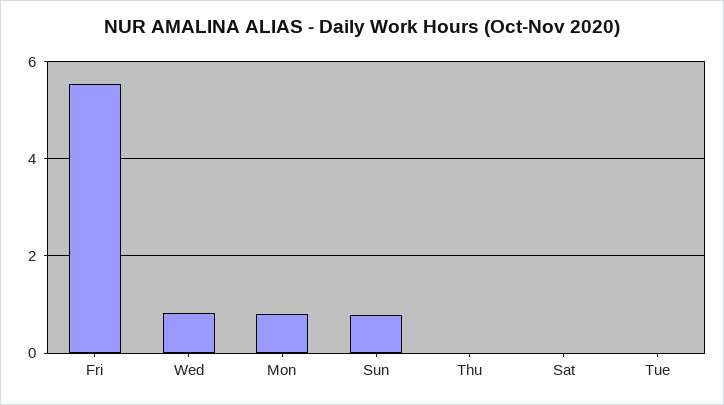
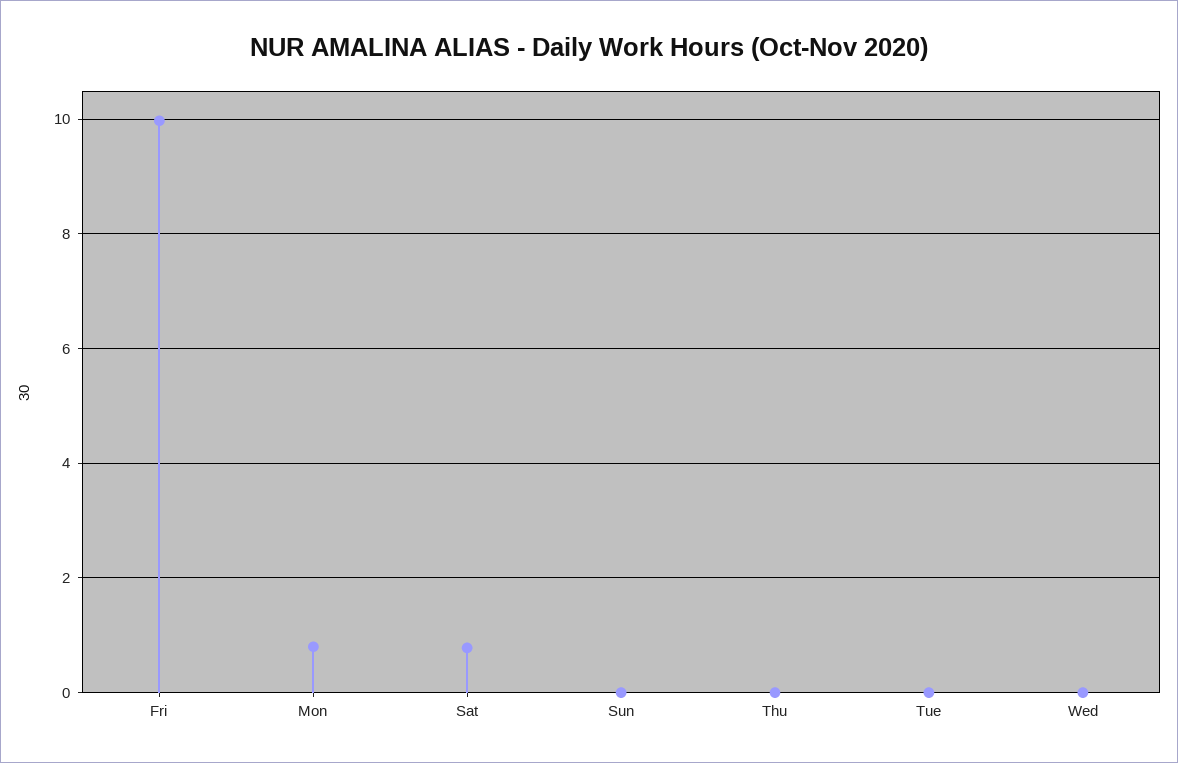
Fri: 5.6 -> 10
Wed: 0.8 -> 0
Sun: 0.8 -> 0
Sat: 0 -> 0.8

